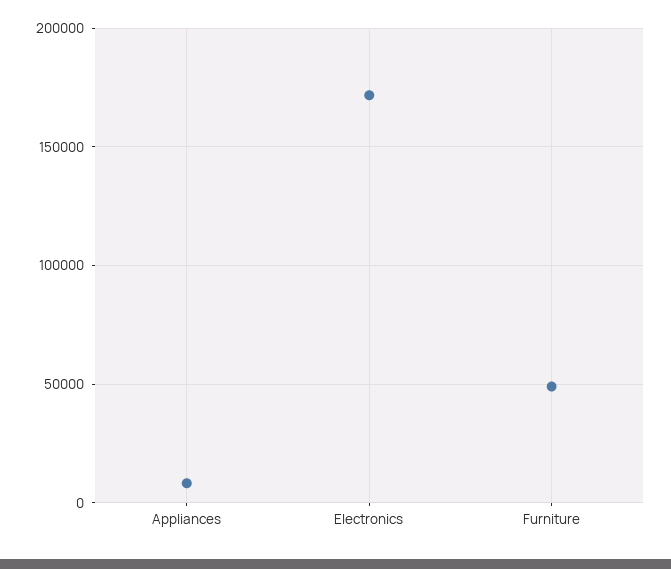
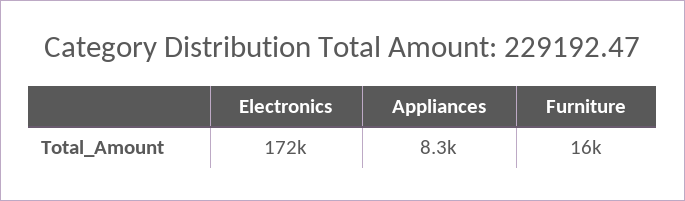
Furniture: 50000 -> 16000

